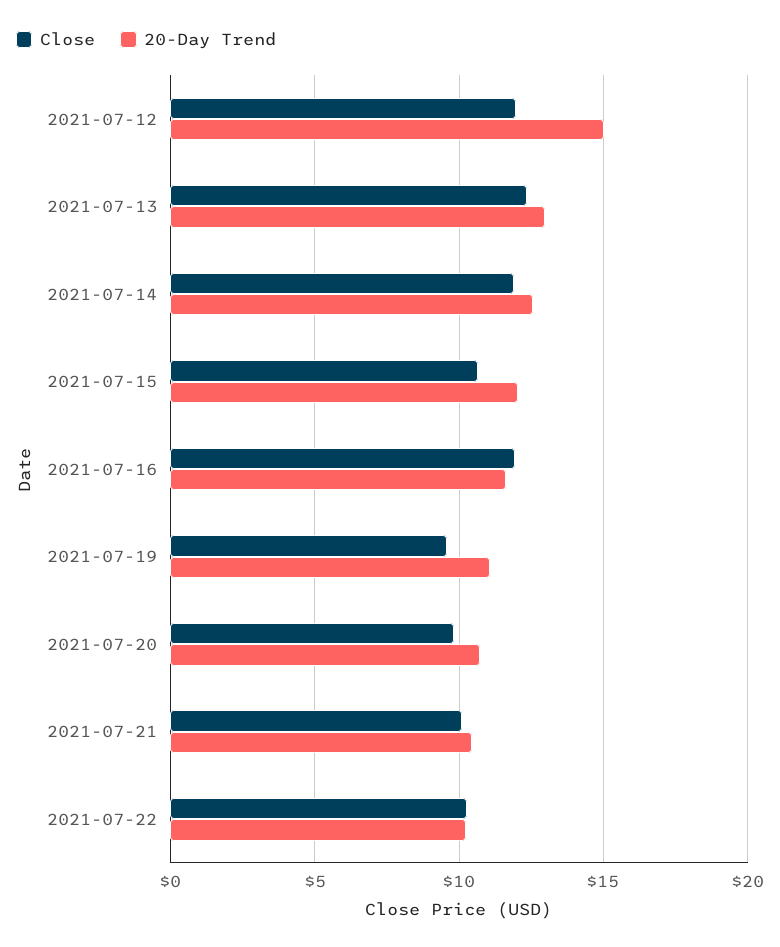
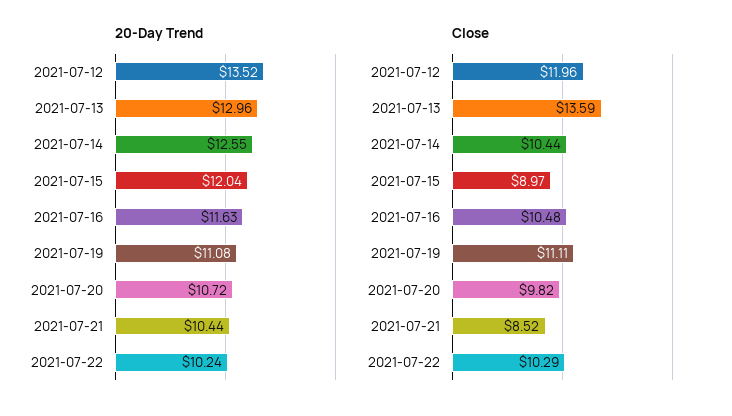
20-Day Trend, 2021-07-12: 15 -> 13.52
Close, 2021-07-13: 12.5 -> 13.59
Close, 2021-07-14: 12 -> 10.44
Close, 2021-07-15: 10.5 -> 8.97
Close, 2021-07-16: 12 -> 10.48
Close, 2021-07-19: 9.5 -> 11.11
Close, 2021-07-21: 10 -> 8.52

